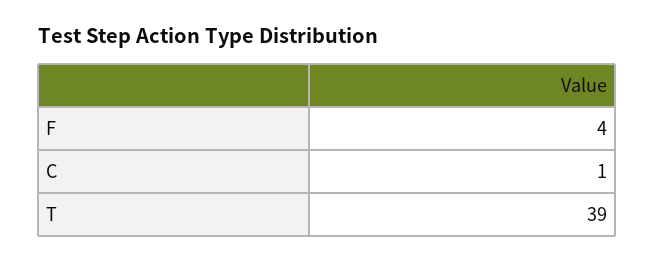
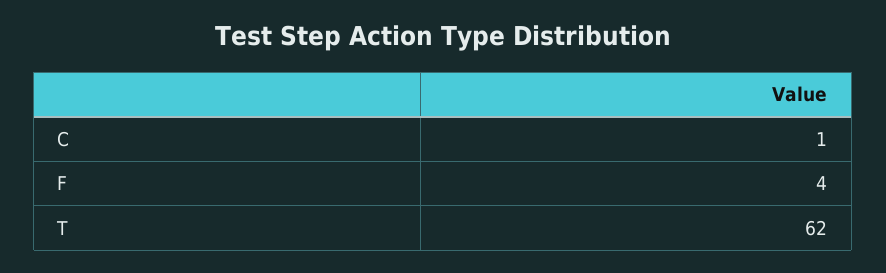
T: 39 -> 62

